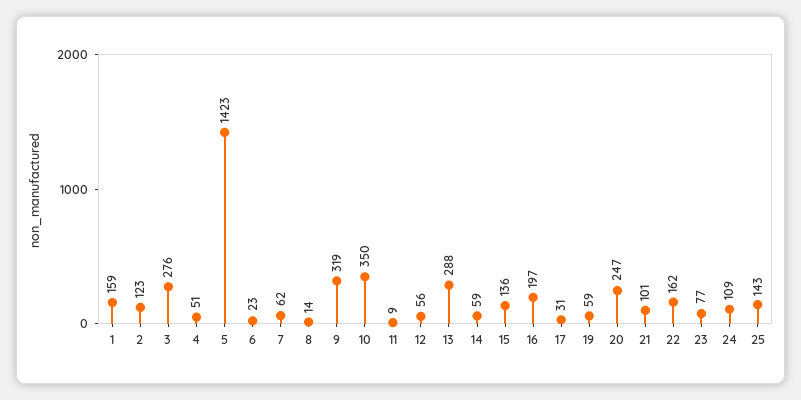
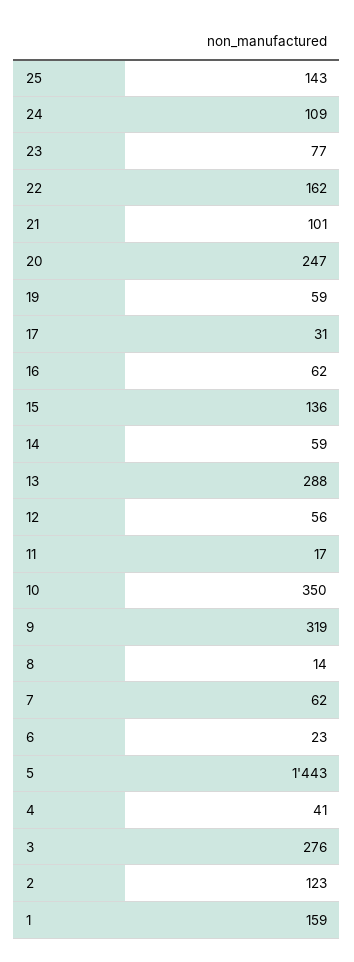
4: 51 -> 41
5: 1423 -> 1443
11: 9 -> 17
16: 197 -> 62

